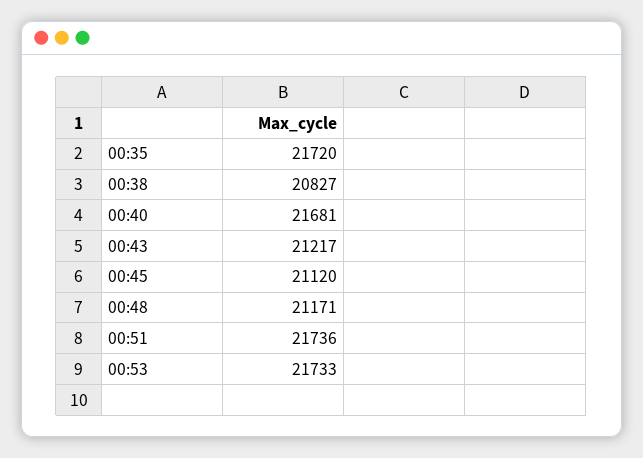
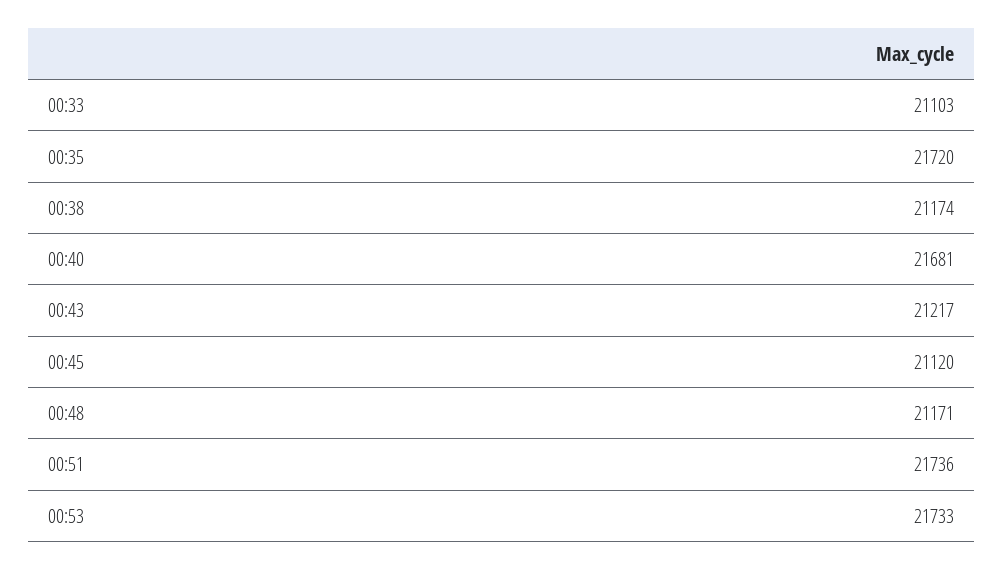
00:38: 20827 -> 21174
00:33: none -> 21103

